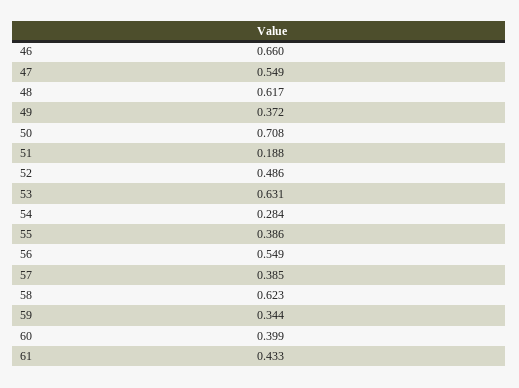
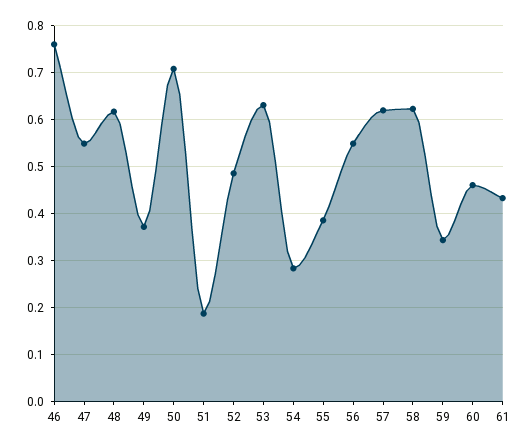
46: 0.66 -> 0.76
57: 0.385 -> 0.62
60: 0.399 -> 0.46

